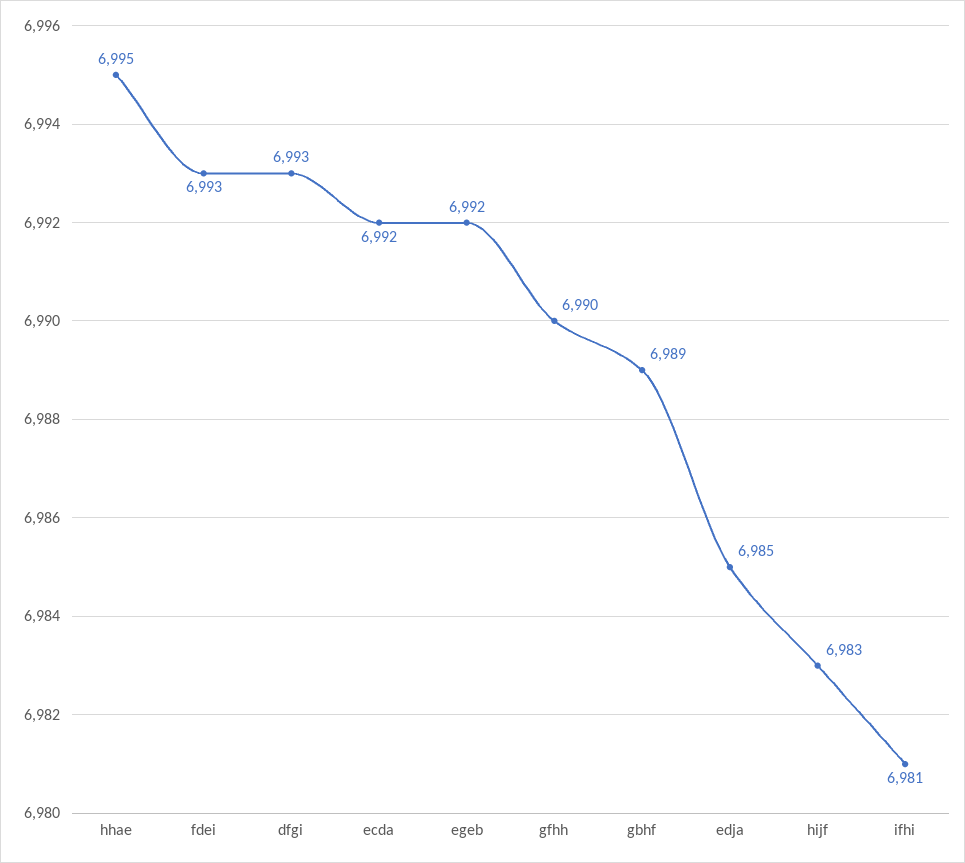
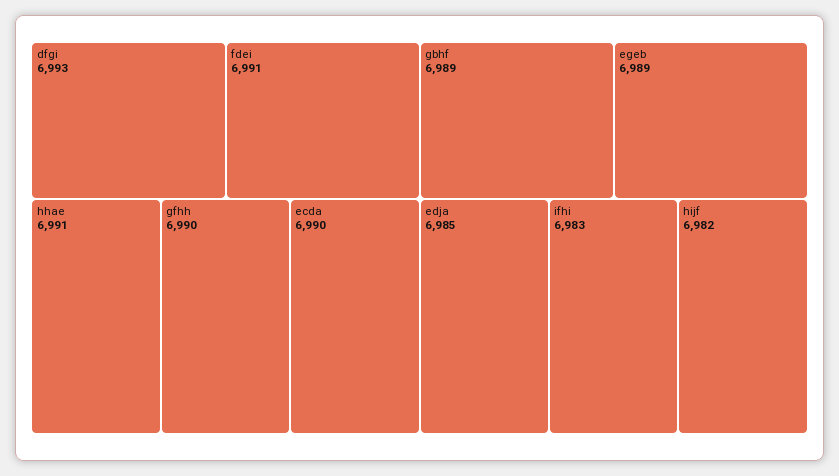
hhae: 6995 -> 6991
fdei: 6993 -> 6991
ecda: 6992 -> 6990
egeb: 6992 -> 6989
hijf: 6983 -> 6982
ifhi: 6981 -> 6983

